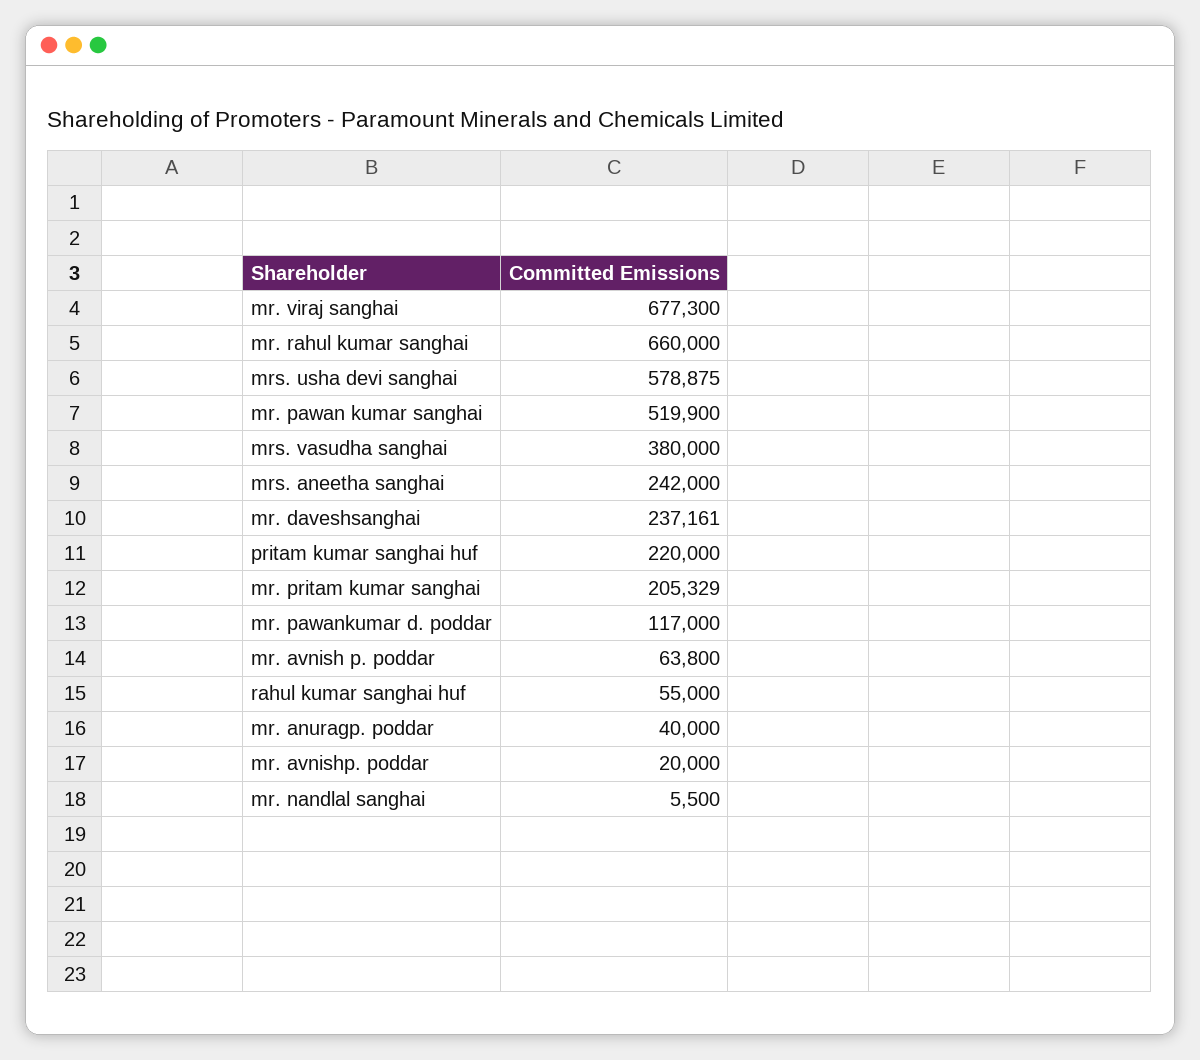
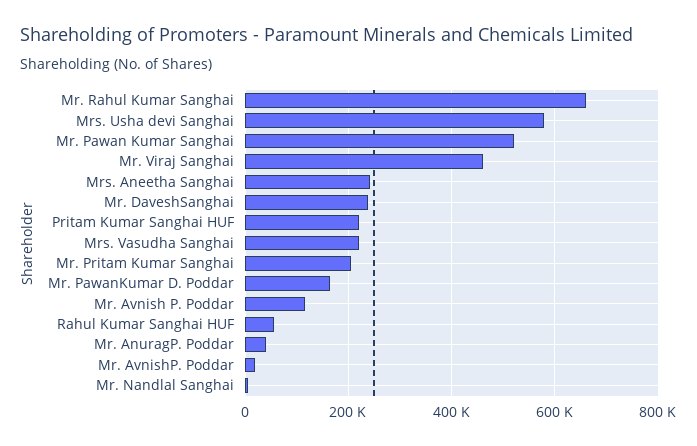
mr. viraj sanghai: 677300 -> 460000
mrs. vasudha sanghai: 380000 -> 220000
mr. pawankumar d. poddar: 117000 -> 160000
mr. avnish p. poddar: 63800 -> 120000

